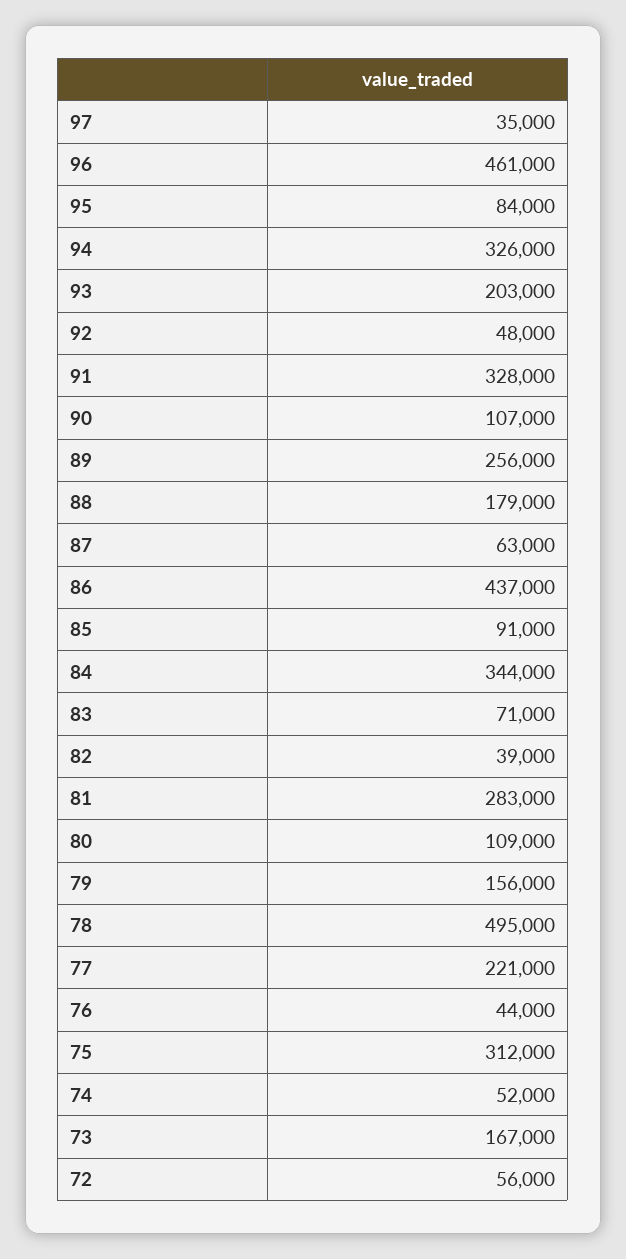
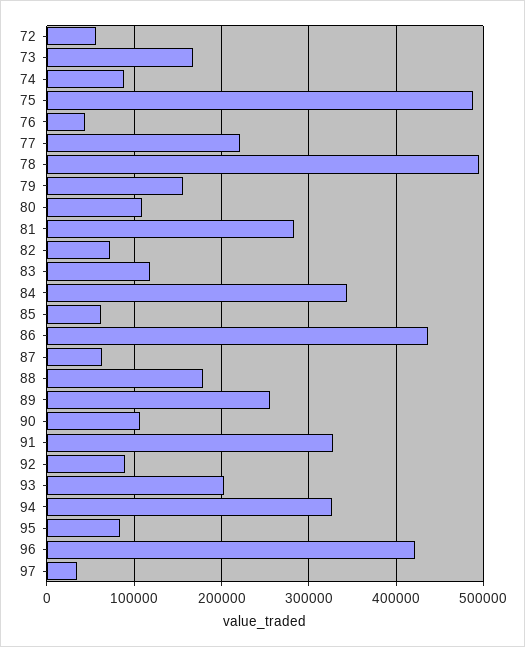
96: 461000 -> 420000
92: 48000 -> 90000
85: 91000 -> 60000
83: 71000 -> 120000
82: 39000 -> 70000
75: 312000 -> 490000
74: 52000 -> 90000

